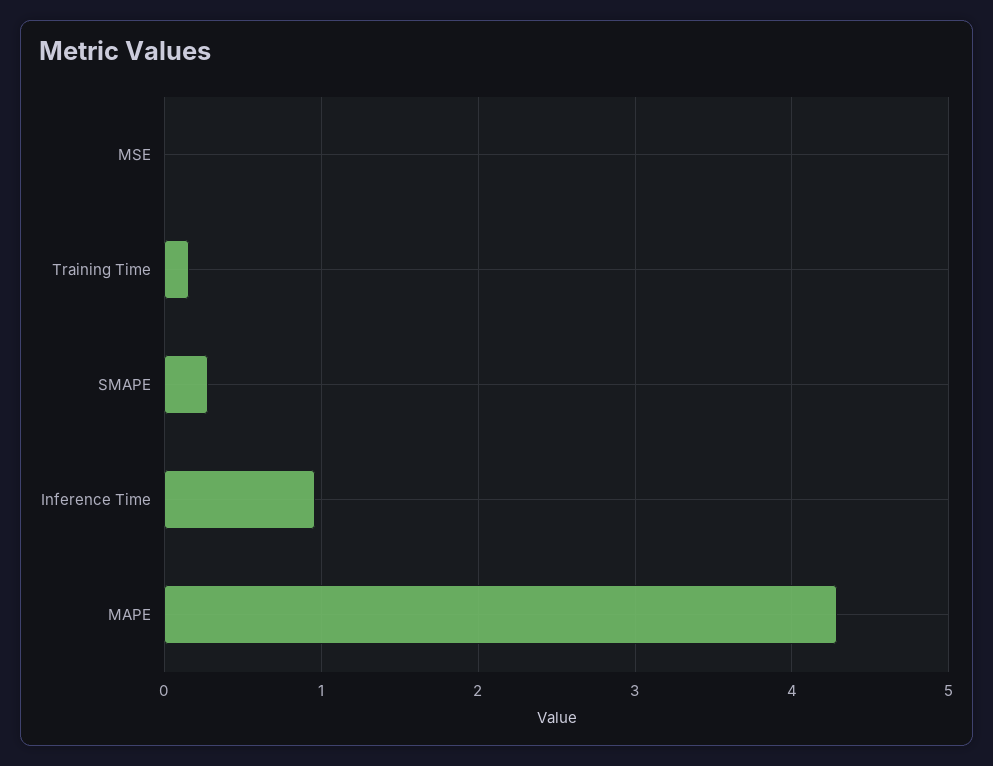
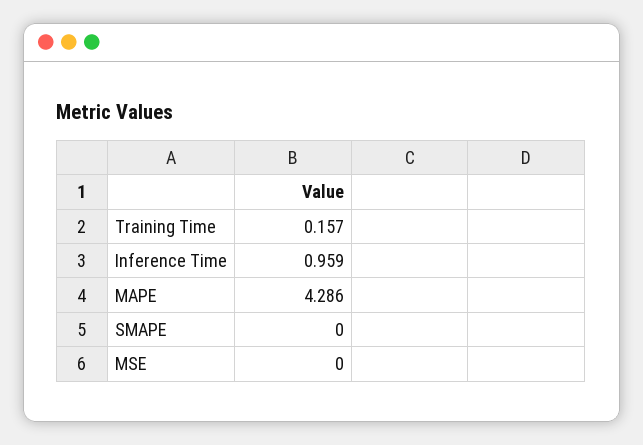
SMAPE: 0.3 -> 0

